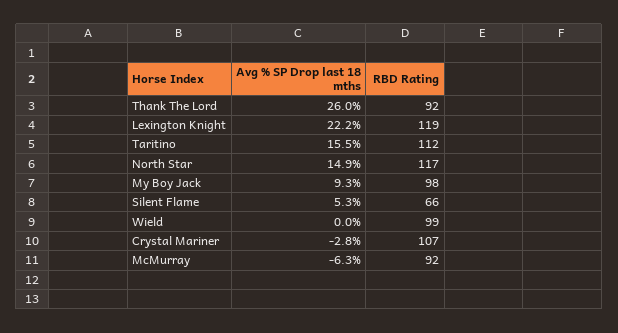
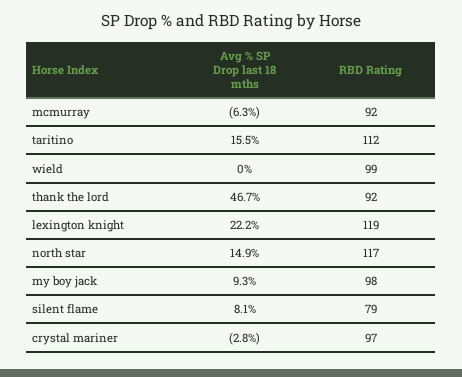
Avg % SP Drop last 18 mths, Thank The Lord: 26 -> 46.7
Avg % SP Drop last 18 mths, Silent Flame: 5.3 -> 8.1
RBD Rating, Silent Flame: 66 -> 79
RBD Rating, Crystal Mariner: 107 -> 97

